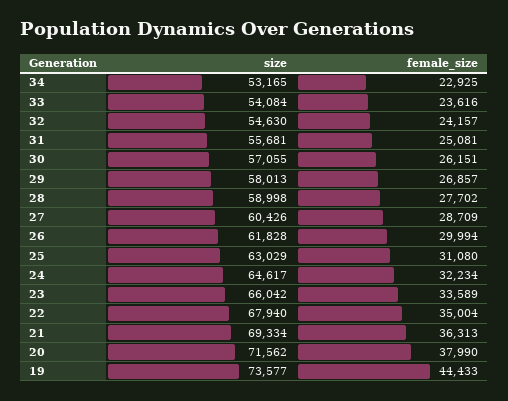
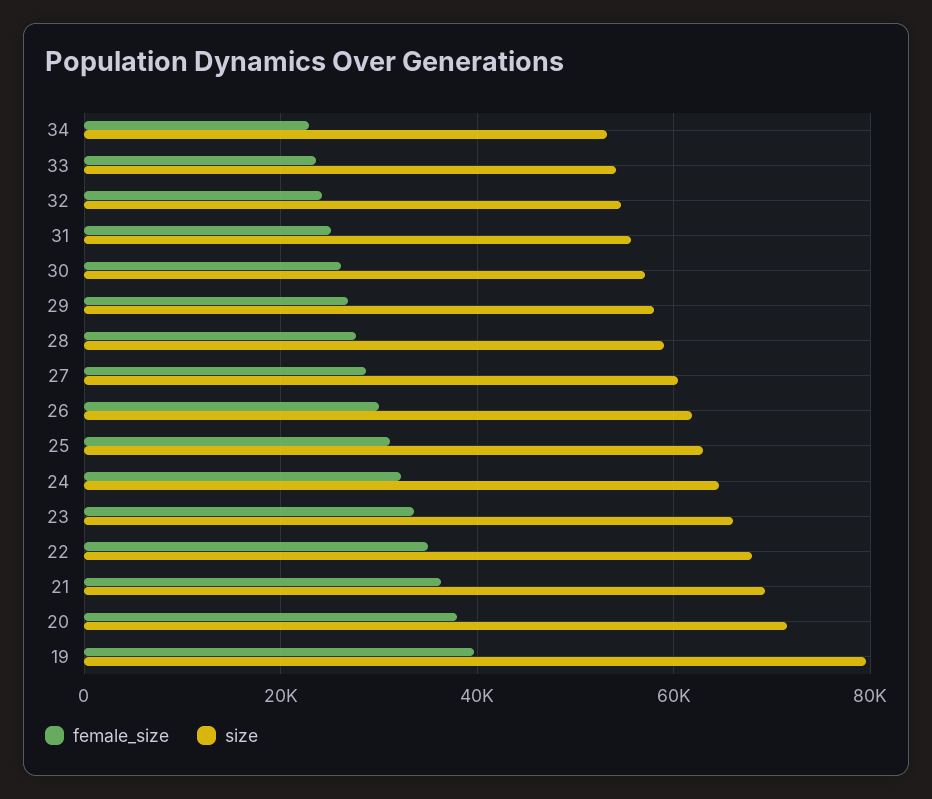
size, 19: 73577 -> 80000
female_size, 19: 44433 -> 40000

